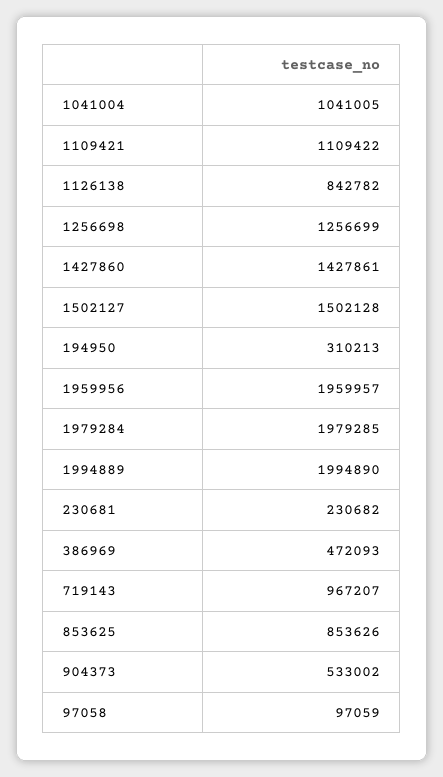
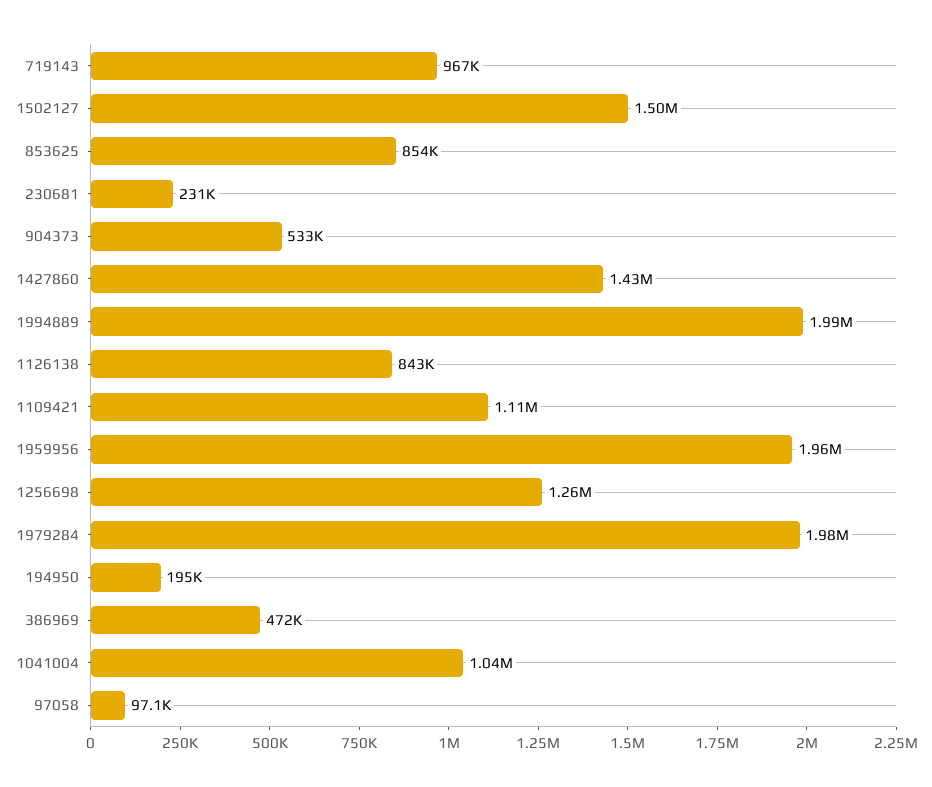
194950: 310213 -> 195000

